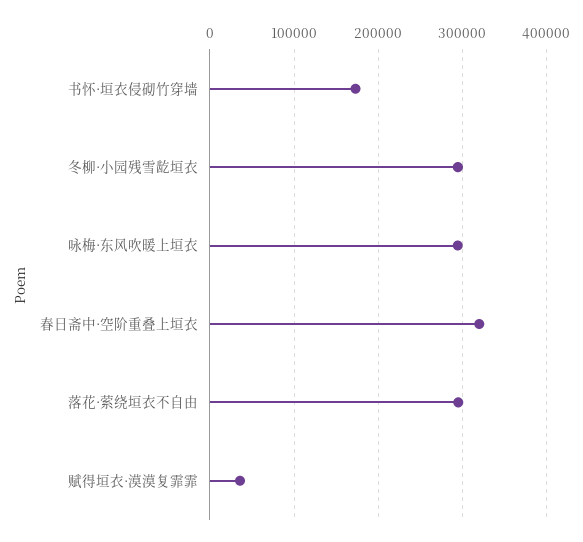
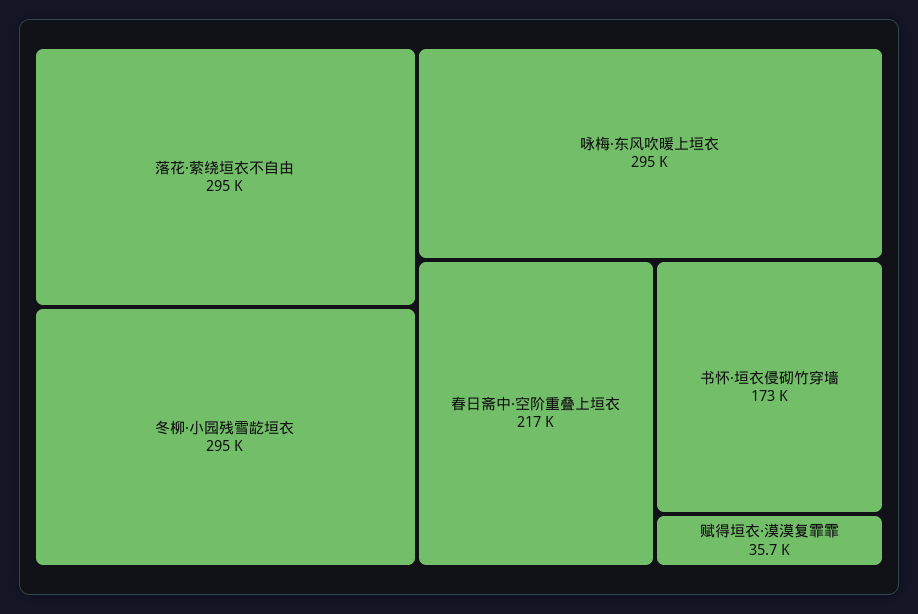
春日斋中·空阶重叠上垣衣: 320000 -> 217000

